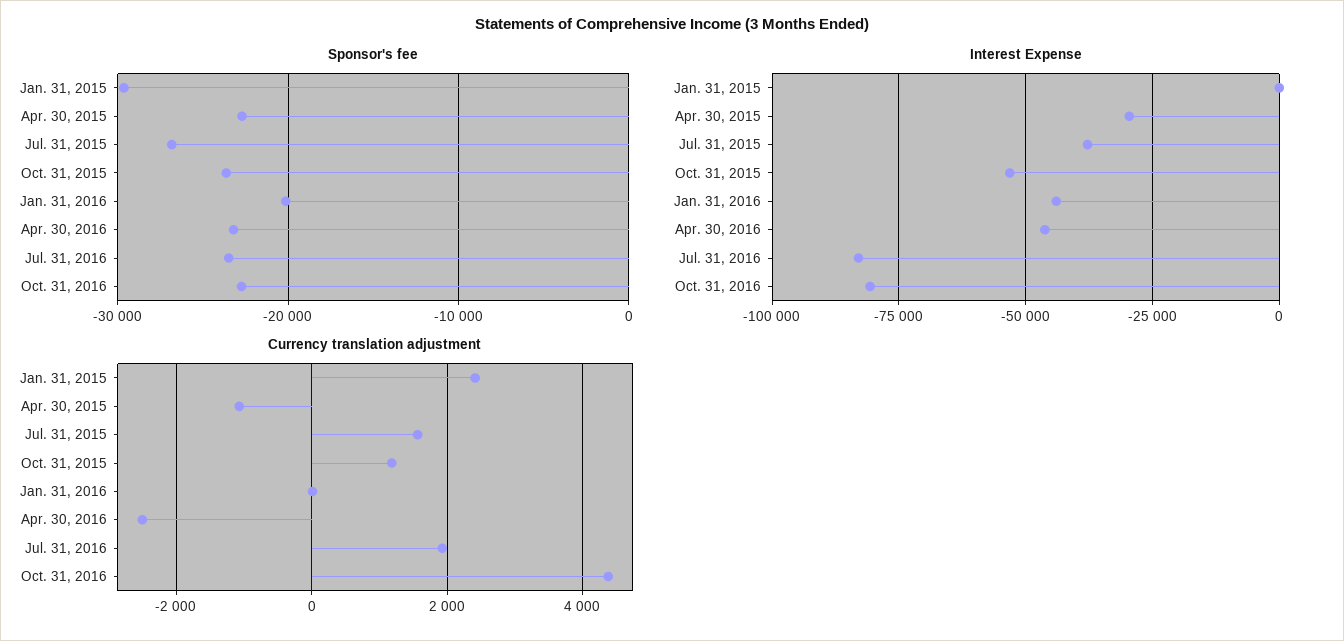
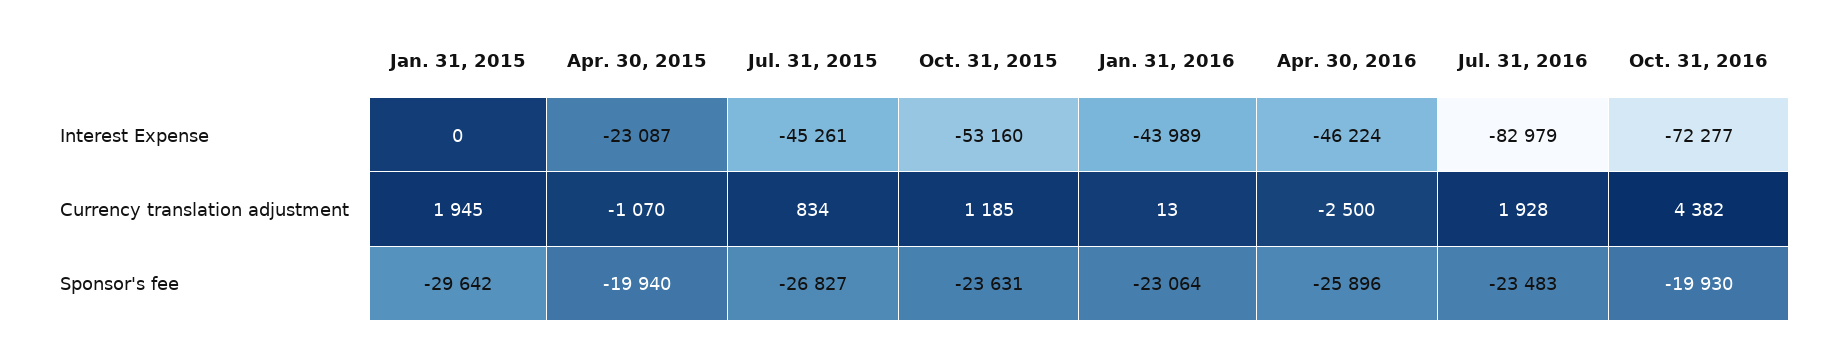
Sponsor's fee, Apr. 30, 2015: -23000 -> -19940
Sponsor's fee, Jan. 31, 2016: -20000 -> -23064
Sponsor's fee, Apr. 30, 2016: -23000 -> -25896
Sponsor's fee, Oct. 31, 2016: -23000 -> -19930
Interest Expense, Apr. 30, 2015: -30000 -> -23087
Interest Expense, Jul. 31, 2015: -37500 -> -45261
Interest Expense, Oct. 31, 2016: -80000 -> -72277
Currency translation adjustment, Jan. 31, 2015: 2400 -> 1945
Currency translation adjustment, Jul. 31, 2015: 1600 -> 834

